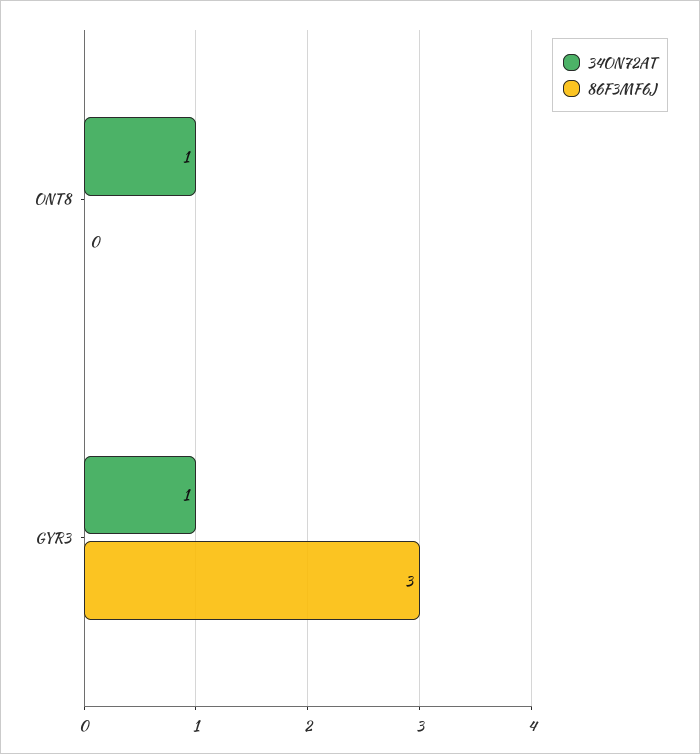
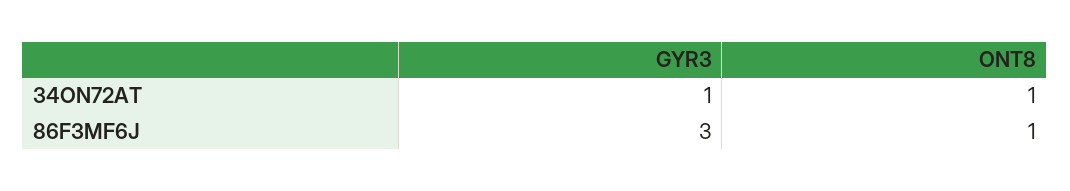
86F3MF6J, ONT8: 0 -> 1

